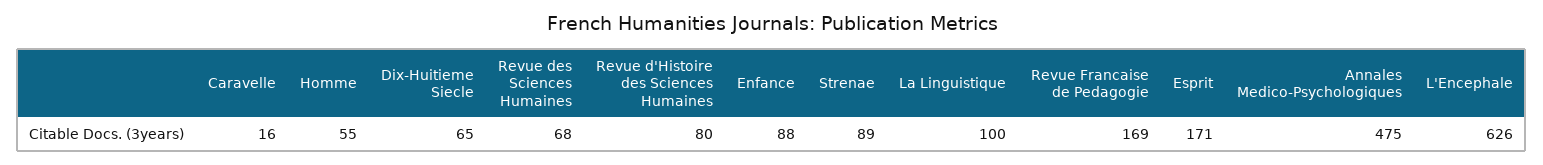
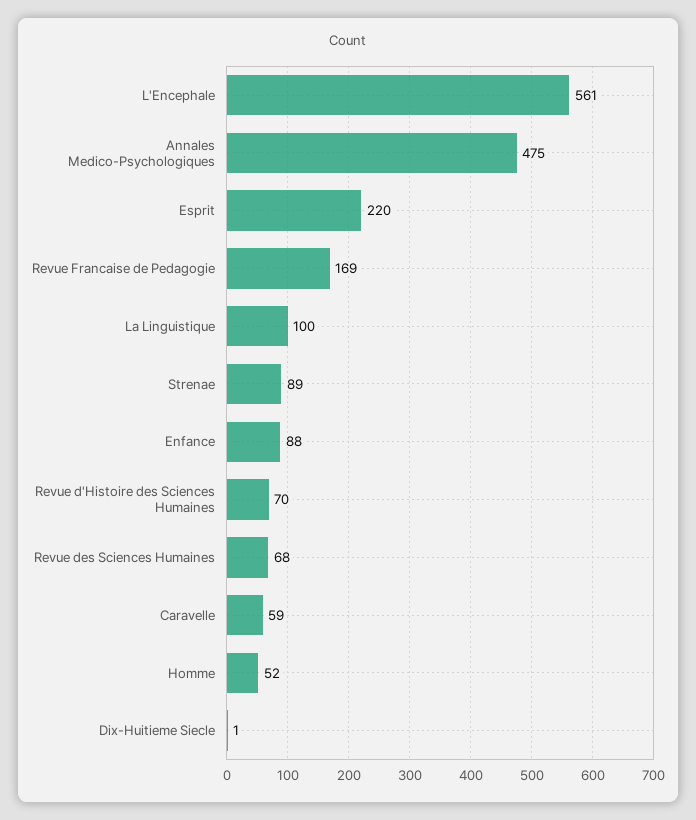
Caravelle: 16 -> 59
Homme: 55 -> 52
Dix-Huitieme Siecle: 65 -> 1
Revue d'Histoire des Sciences Humaines: 80 -> 70
Esprit: 171 -> 220
L'Encephale: 626 -> 561

